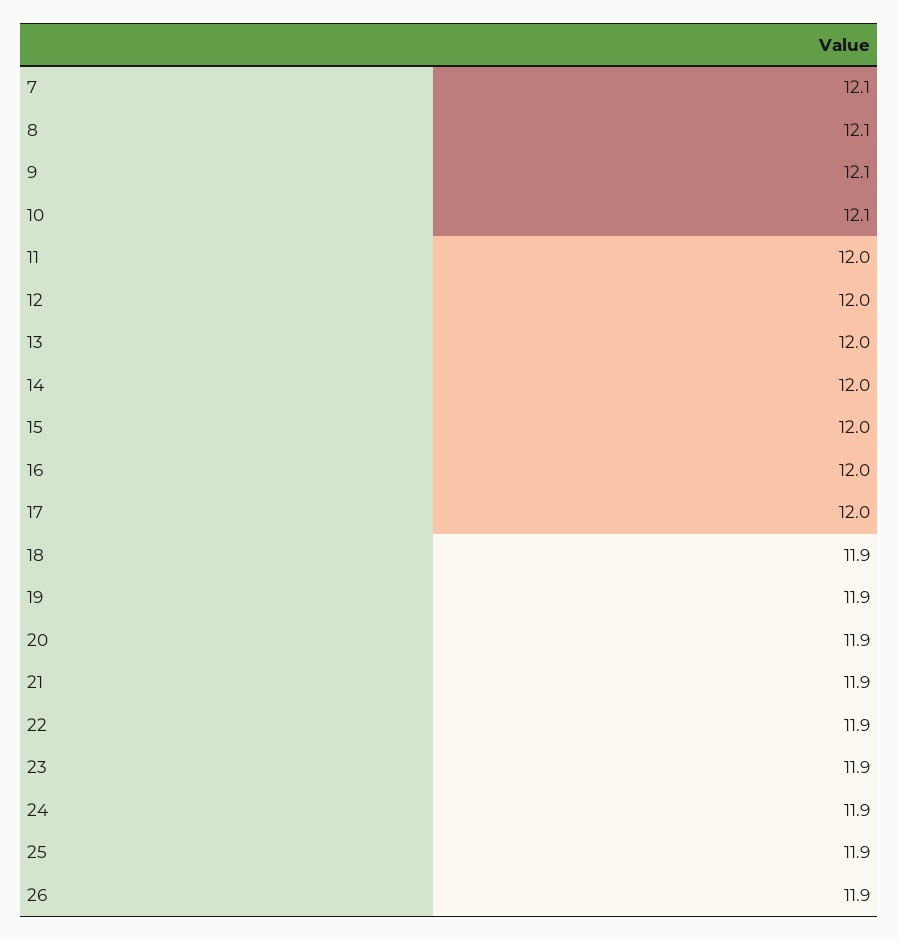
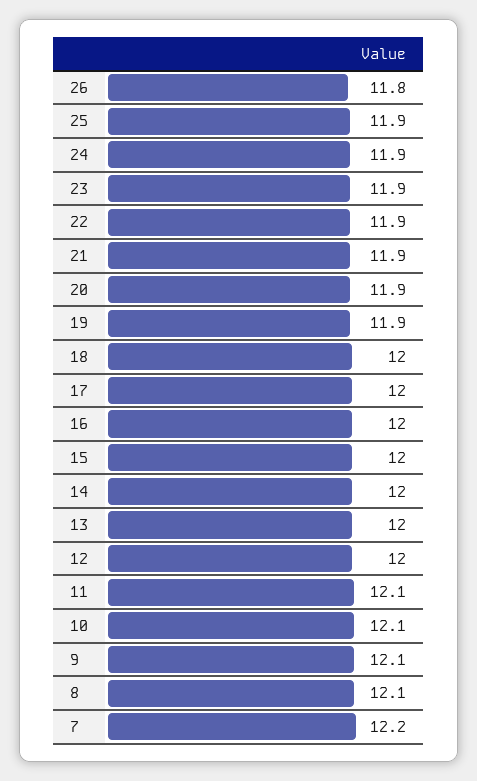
7: 12.1 -> 12.2
11: 12 -> 12.1
18: 11.9 -> 12
26: 11.9 -> 11.8

